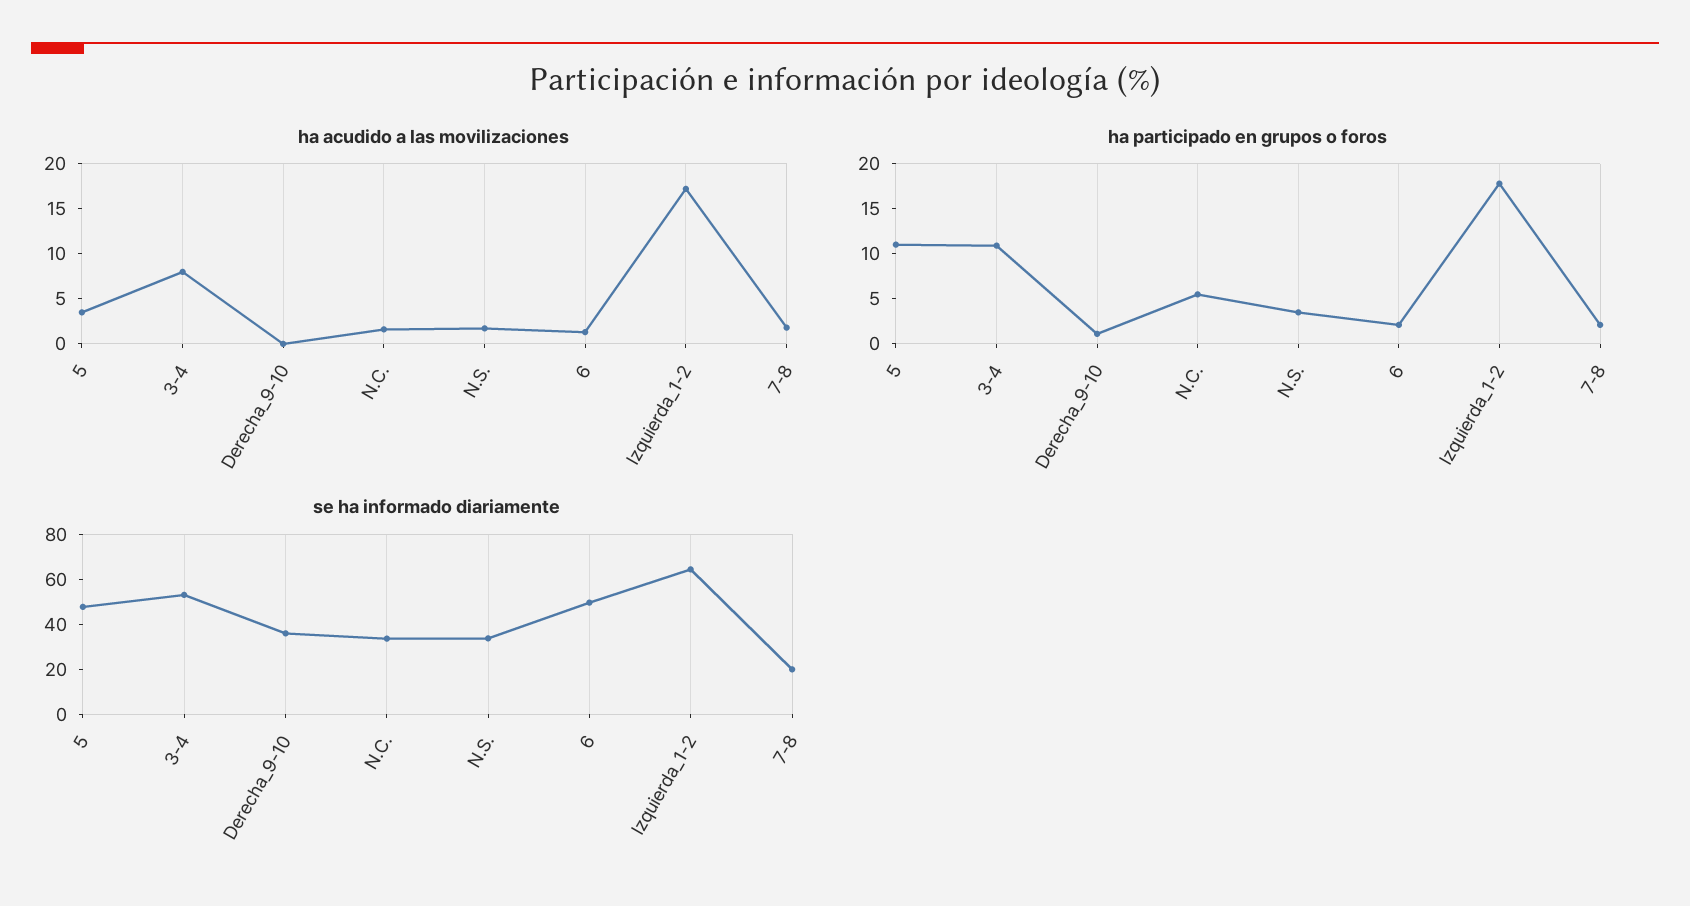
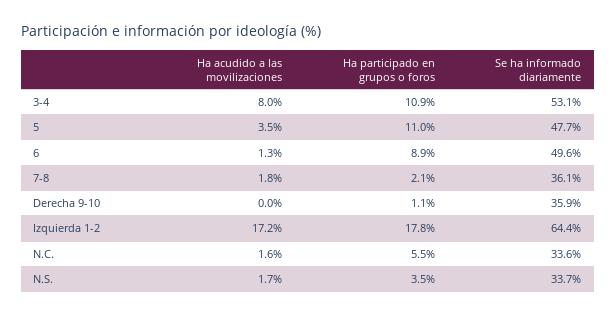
ha participado en grupos o foros, 6: 2 -> 8.9
se ha informado diariamente, 7-8: 20 -> 36.1

